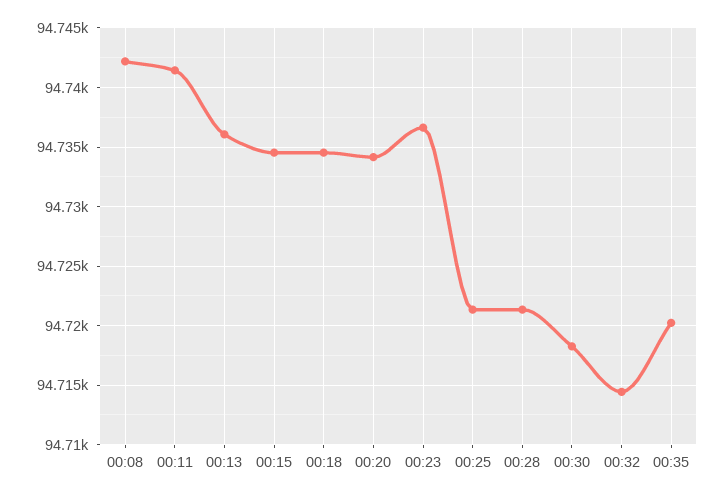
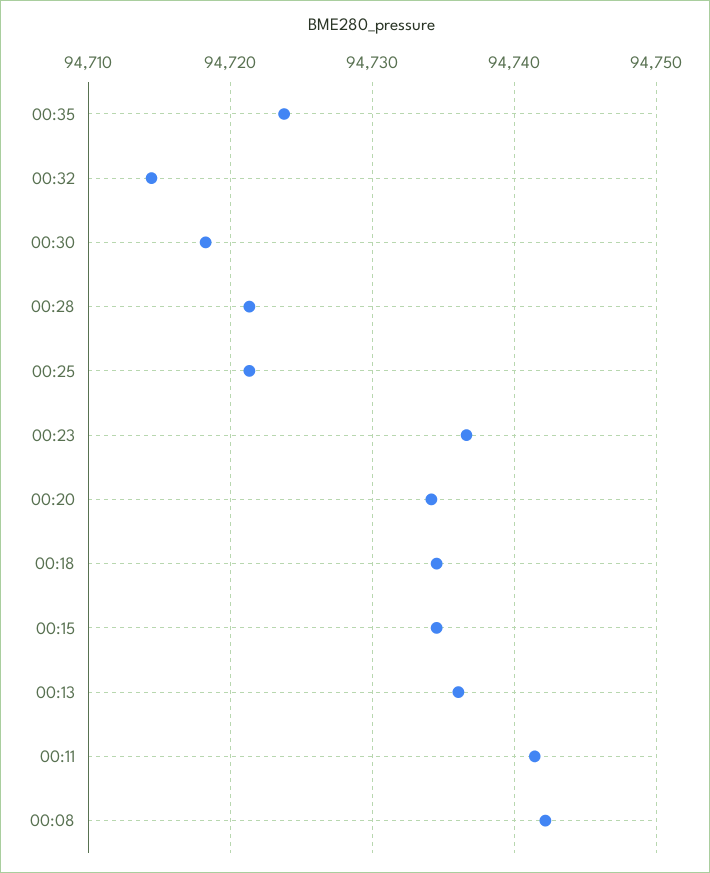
00:35: 94720 -> 94724

